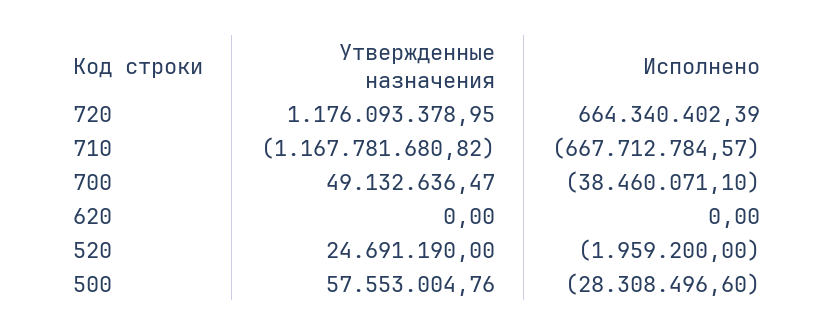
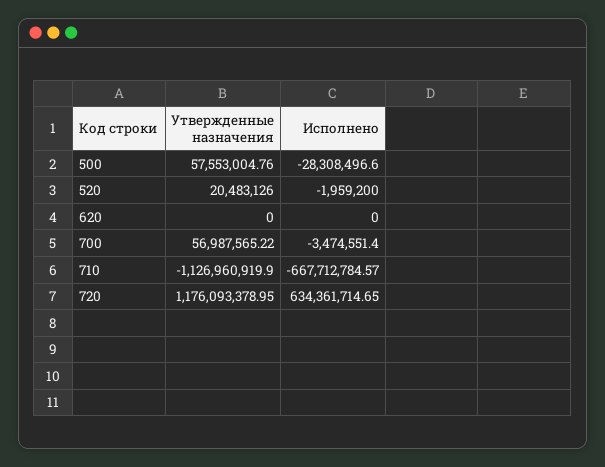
Исполнено, 720: 664340402.39 -> 634361714.65
Утвержденные назначения, 710: -1167781680.82 -> -1126960919.9
Утвержденные назначения, 700: 49132636.47 -> 56987565.22
Исполнено, 700: -38460071.1 -> -3474551.4
Утвержденные назначения, 520: 24691190 -> 20483126

